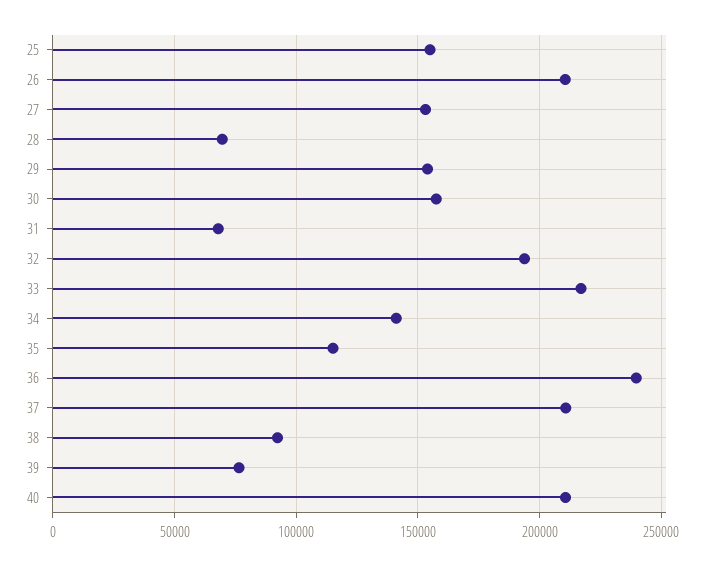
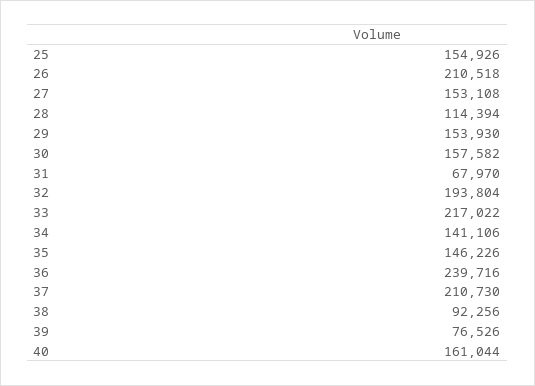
28: 70000 -> 114394
35: 115000 -> 146226
40: 210000 -> 161044

